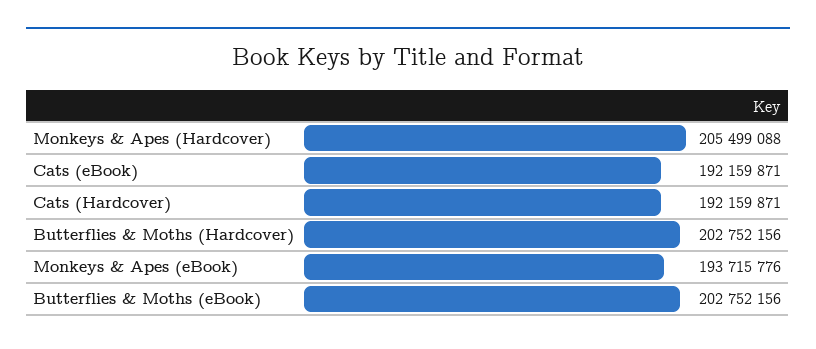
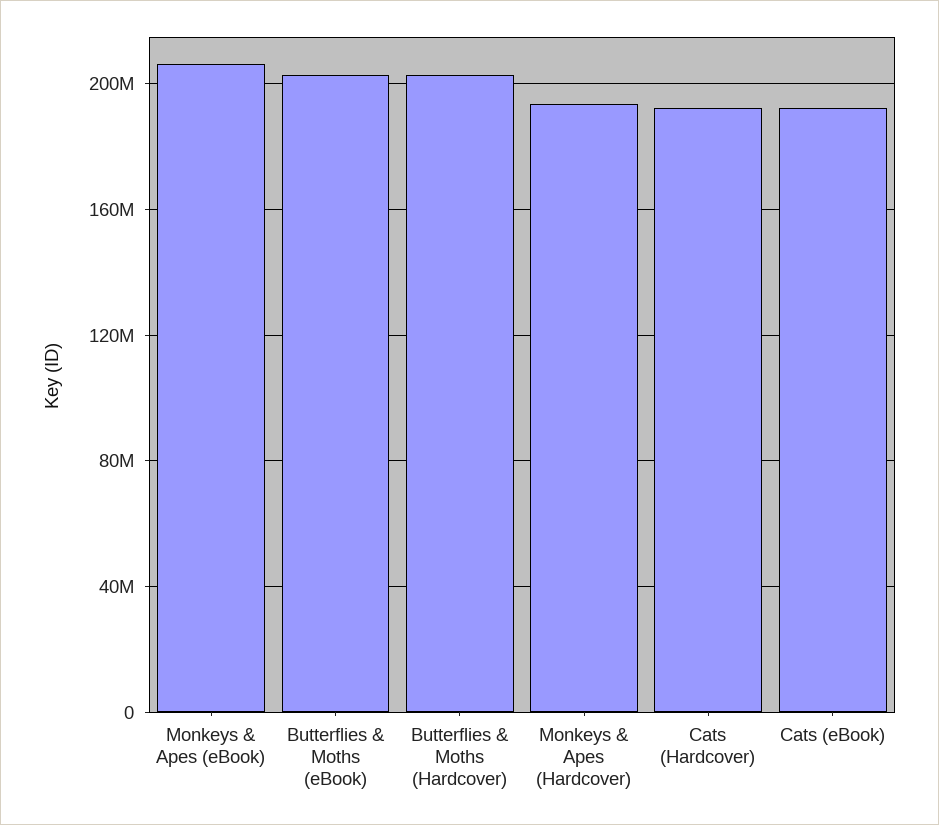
Monkeys & Apes (Hardcover): 205499088 -> 195000000
Monkeys & Apes (eBook): 193715776 -> 205000000

